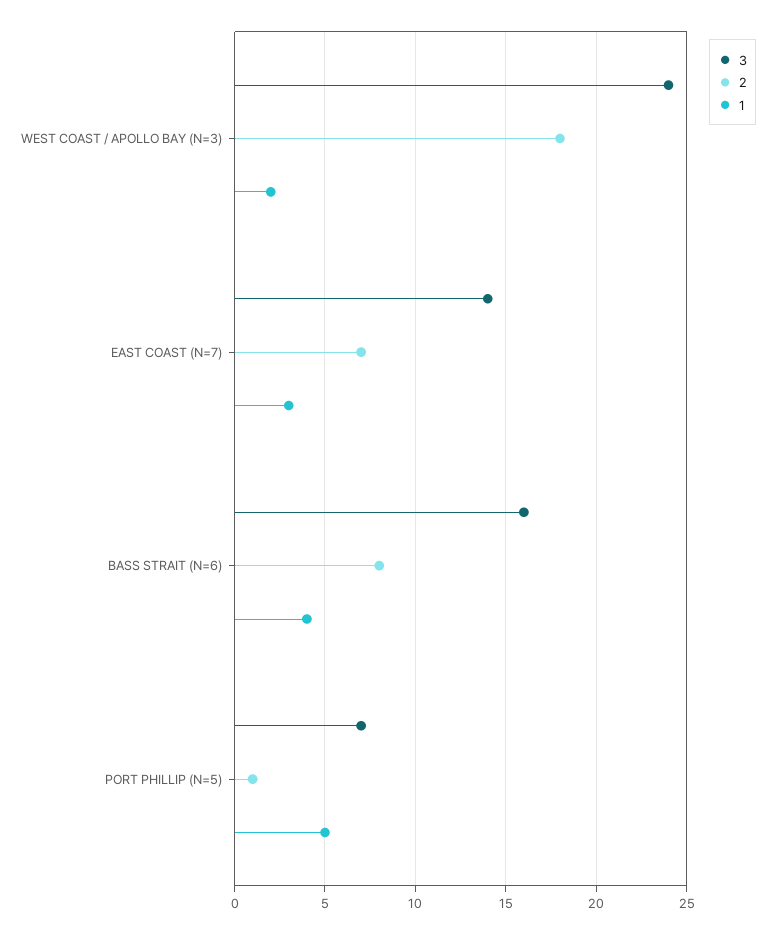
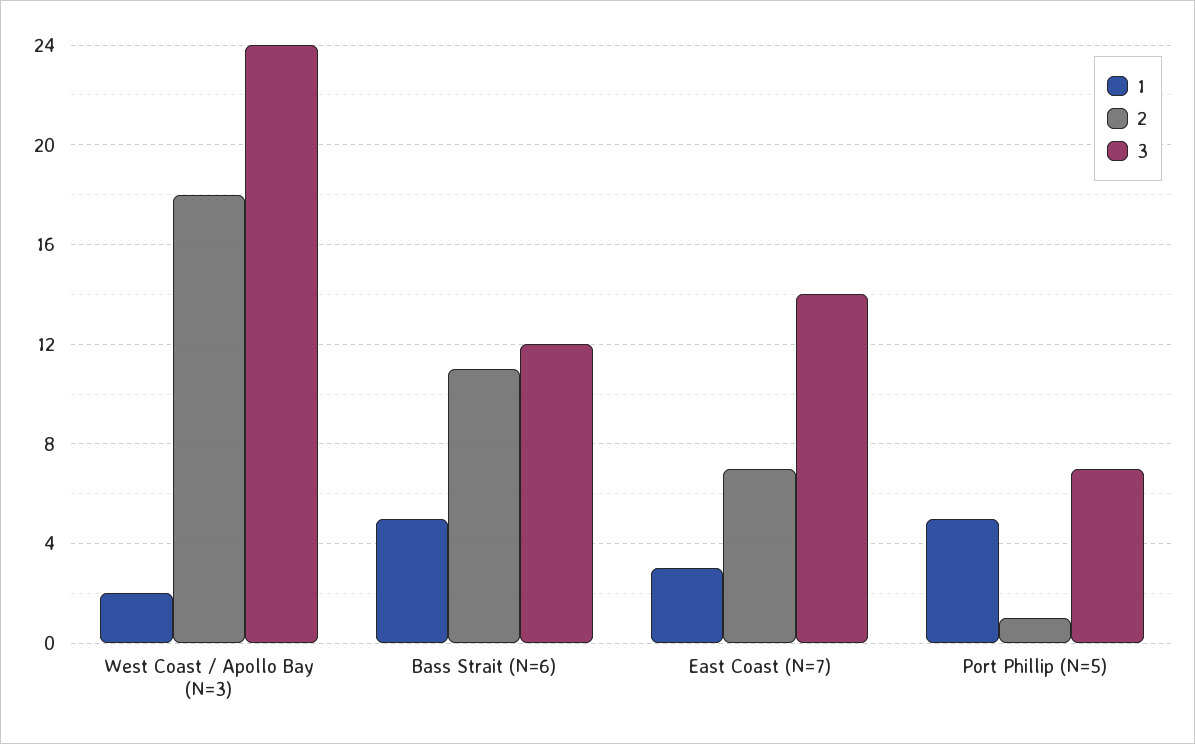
3, BASS STRAIT (N=6): 16 -> 12
2, BASS STRAIT (N=6): 8 -> 11
1, BASS STRAIT (N=6): 4 -> 5

